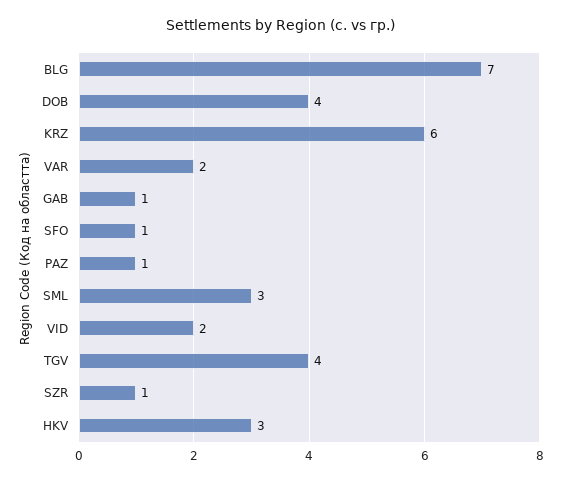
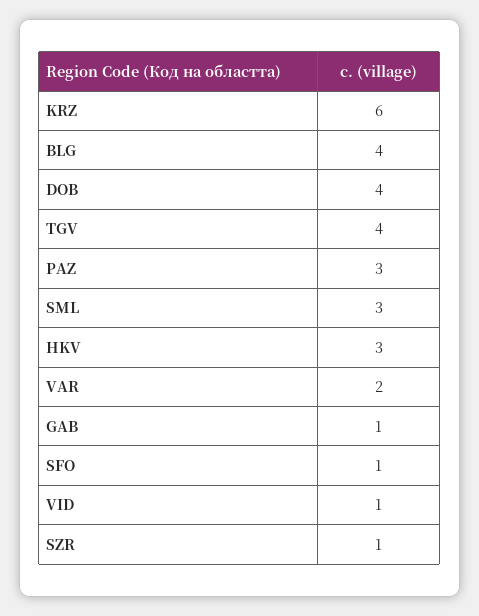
BLG: 7 -> 4
PAZ: 1 -> 3
VID: 2 -> 1

